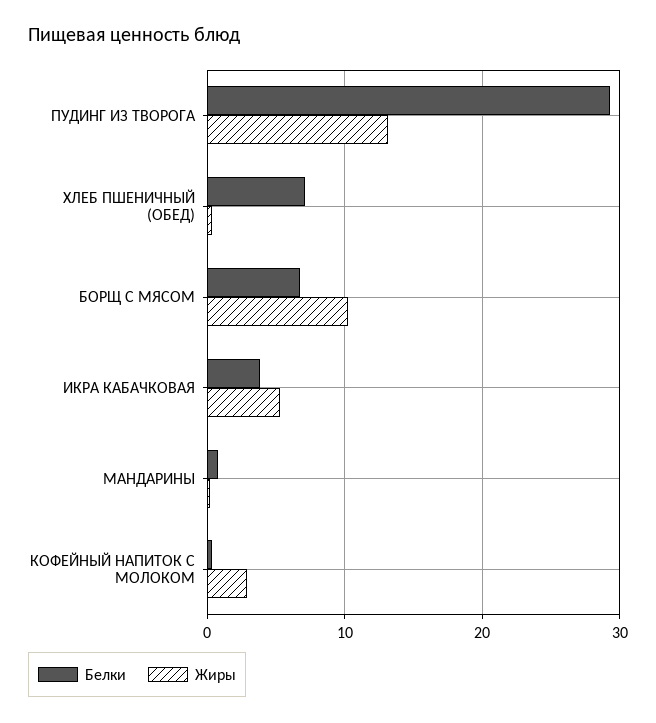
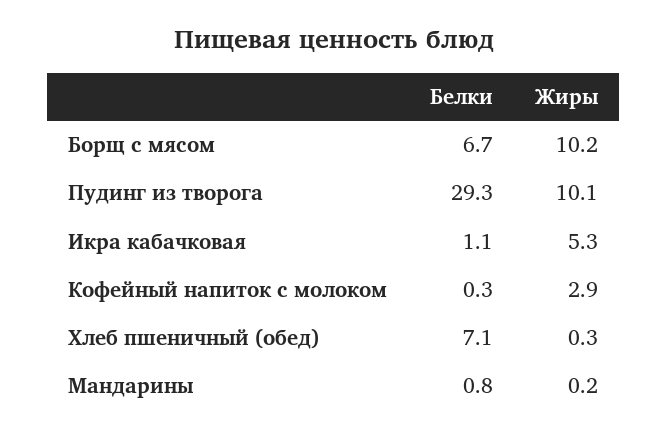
Жиры, ПУДИНГ ИЗ ТВОРОГА: 13 -> 10.1
Белки, ИКРА КАБАЧКОВАЯ: 4 -> 1.1

